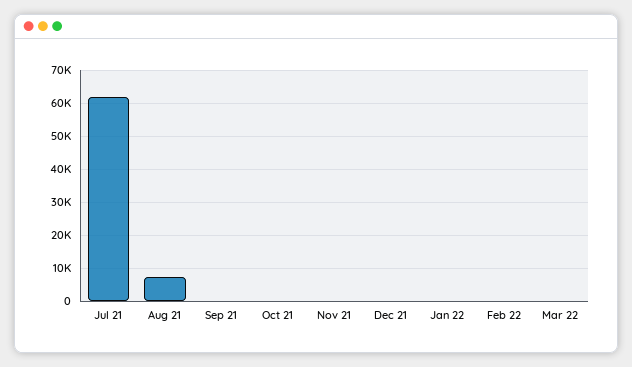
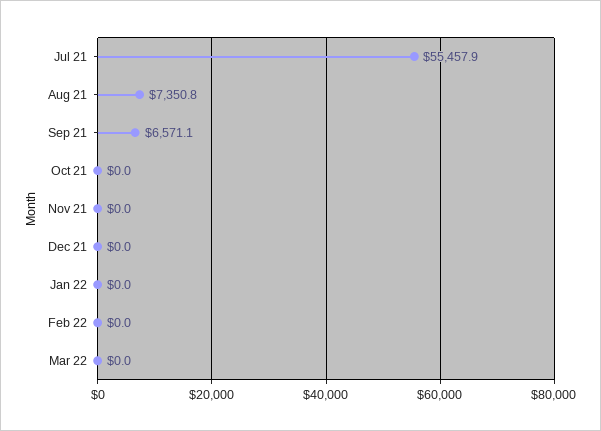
Jul 21: 62000 -> 55457.9
Sep 21: 0 -> 6571.1

